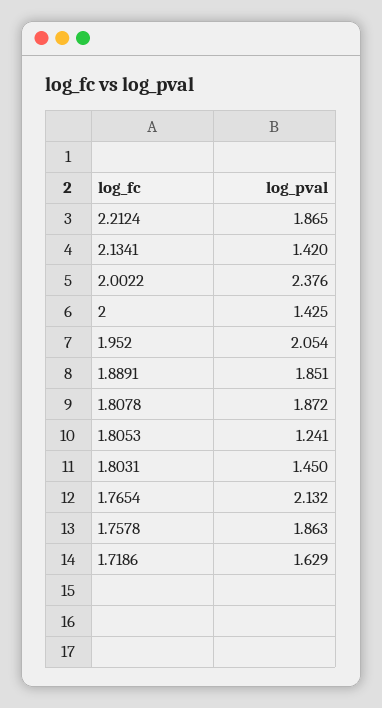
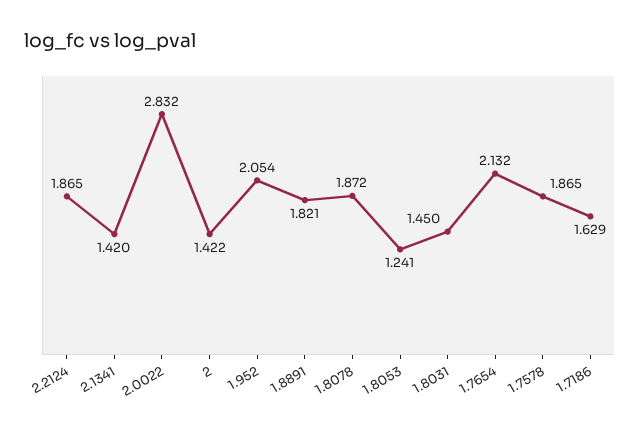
2.0022: 2.376 -> 2.832
2: 1.425 -> 1.422
1.8891: 1.851 -> 1.821
1.7578: 1.863 -> 1.865

